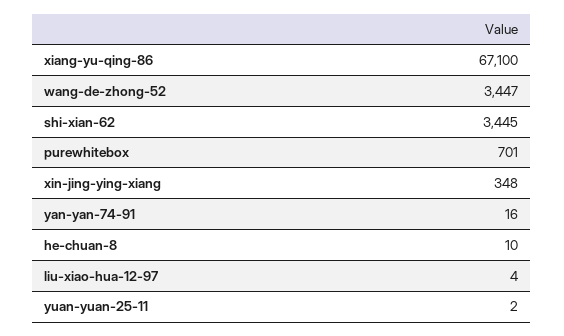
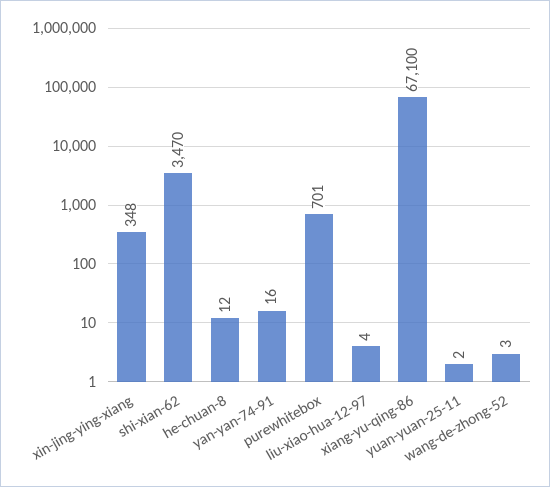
wang-de-zhong-52: 3447 -> 3
shi-xian-62: 3445 -> 3470
he-chuan-8: 10 -> 12

